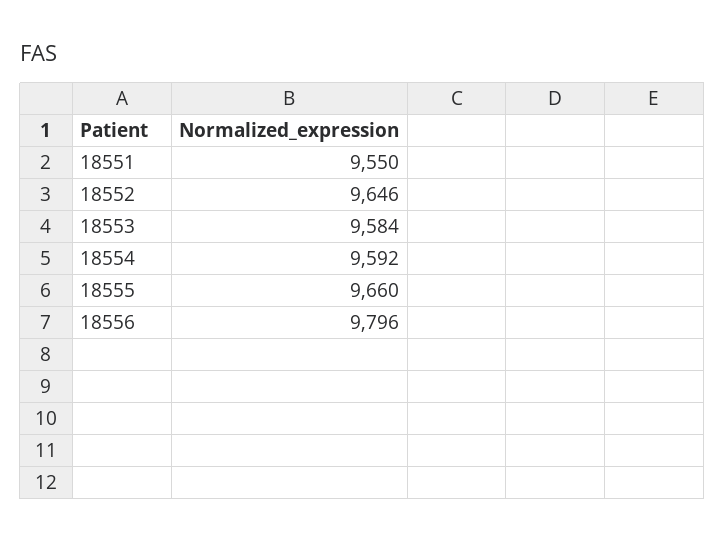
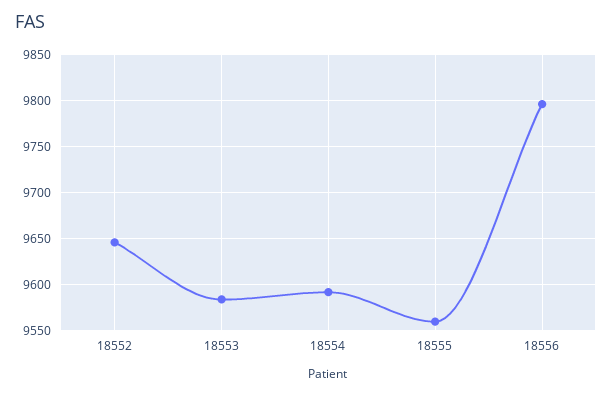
18551: 9550 -> none
18555: 9660 -> 9560

